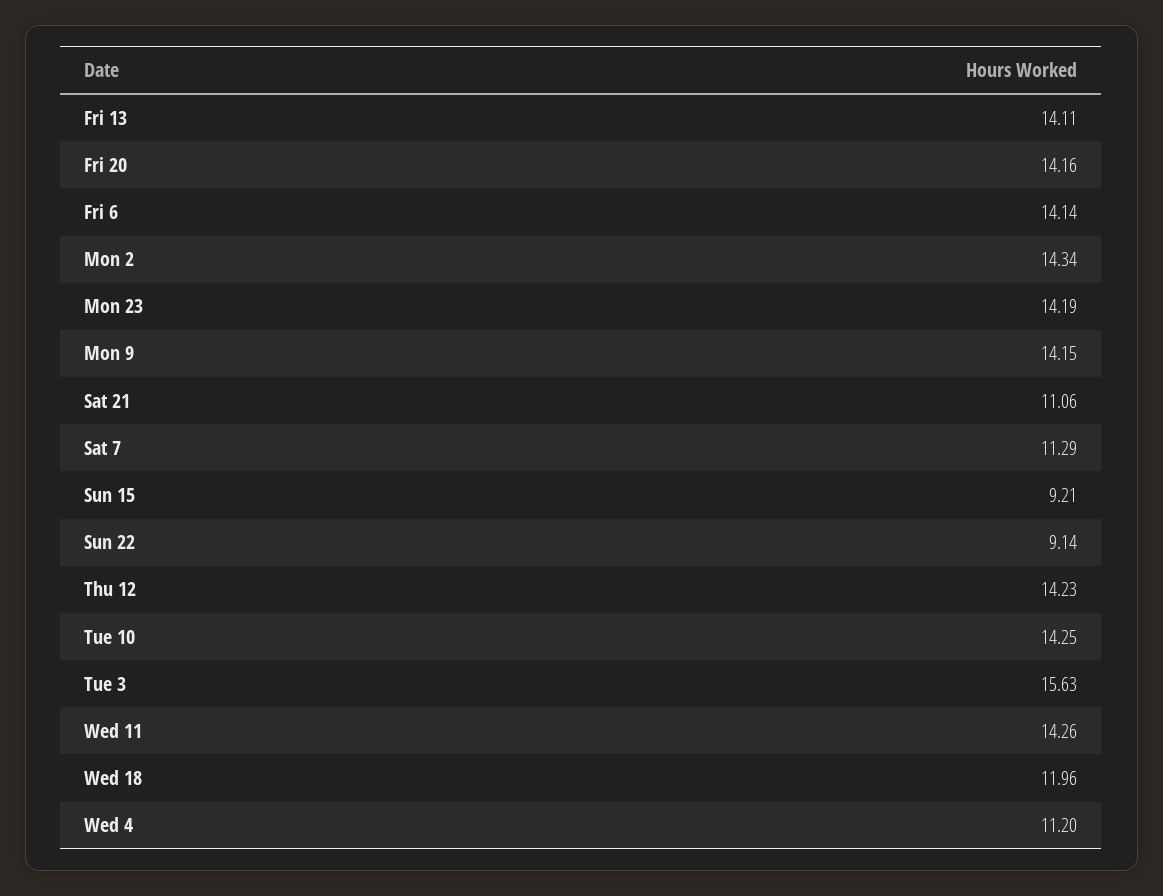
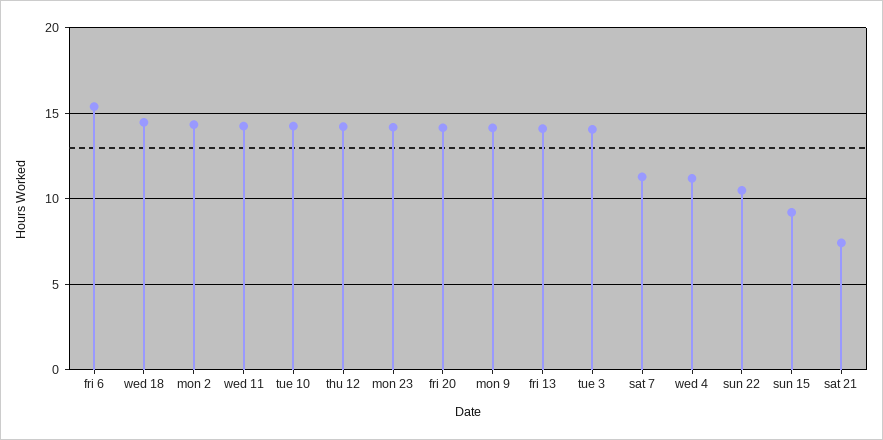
Fri 6: 14.14 -> 15.5
Sat 21: 11.06 -> 7.5
Sun 22: 9.14 -> 10.5
Tue 3: 15.63 -> 14
Wed 18: 11.96 -> 14.5

